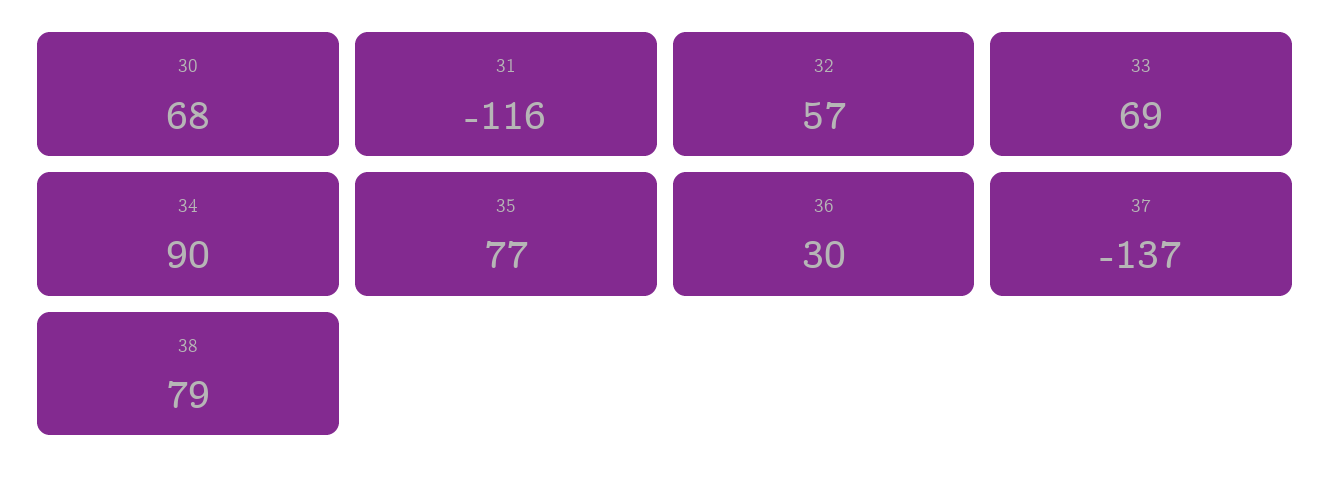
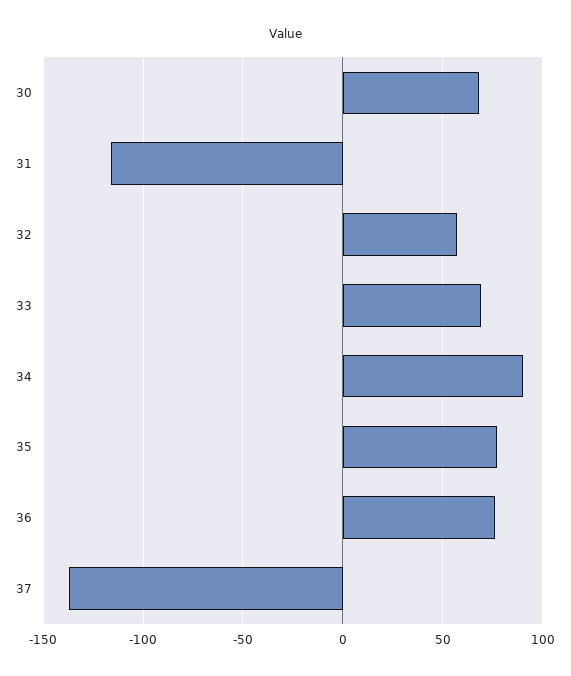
36: 30 -> 75
38: 79 -> none

